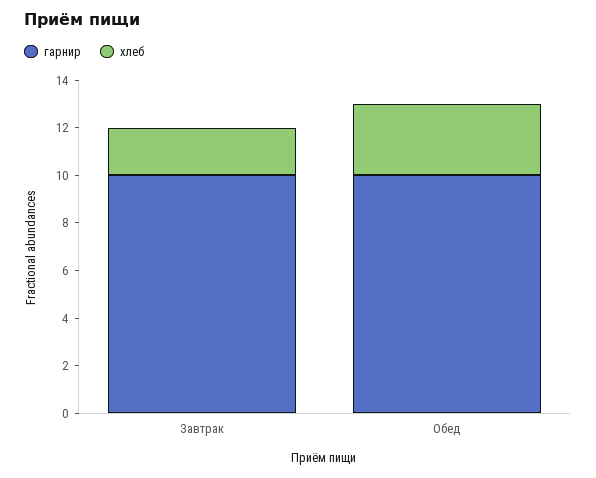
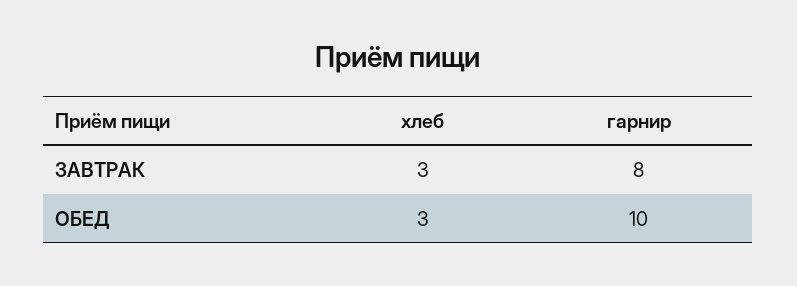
гарнир, Завтрак: 10 -> 8
хлеб, Завтрак: 2 -> 3

